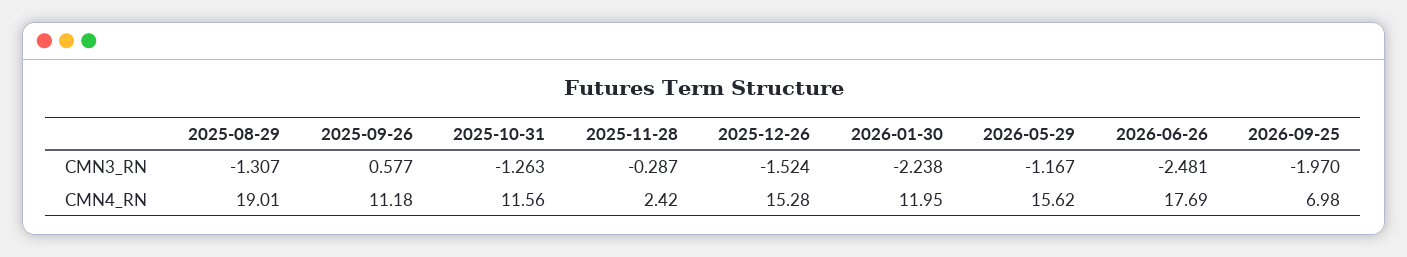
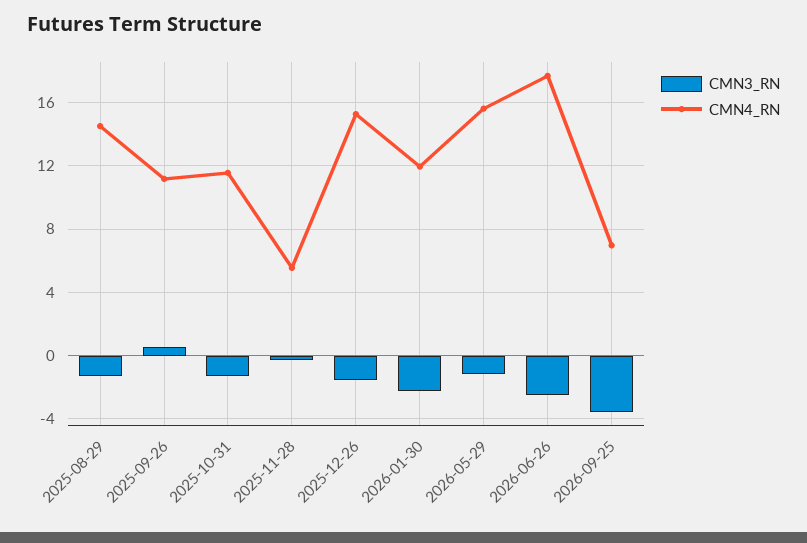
CMN3_RN, 2026-09-25: -1.97 -> -3.5
CMN4_RN, 2025-08-29: 19.01 -> 14.5
CMN4_RN, 2025-11-28: 2.42 -> 5.5

